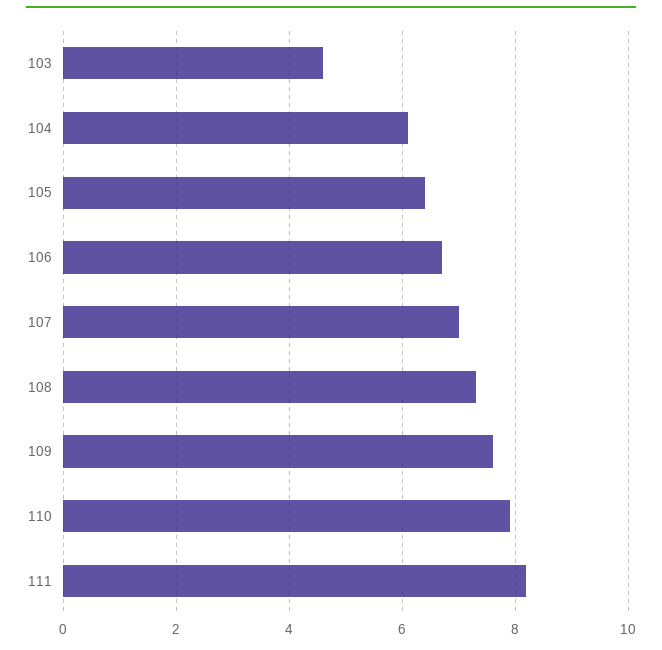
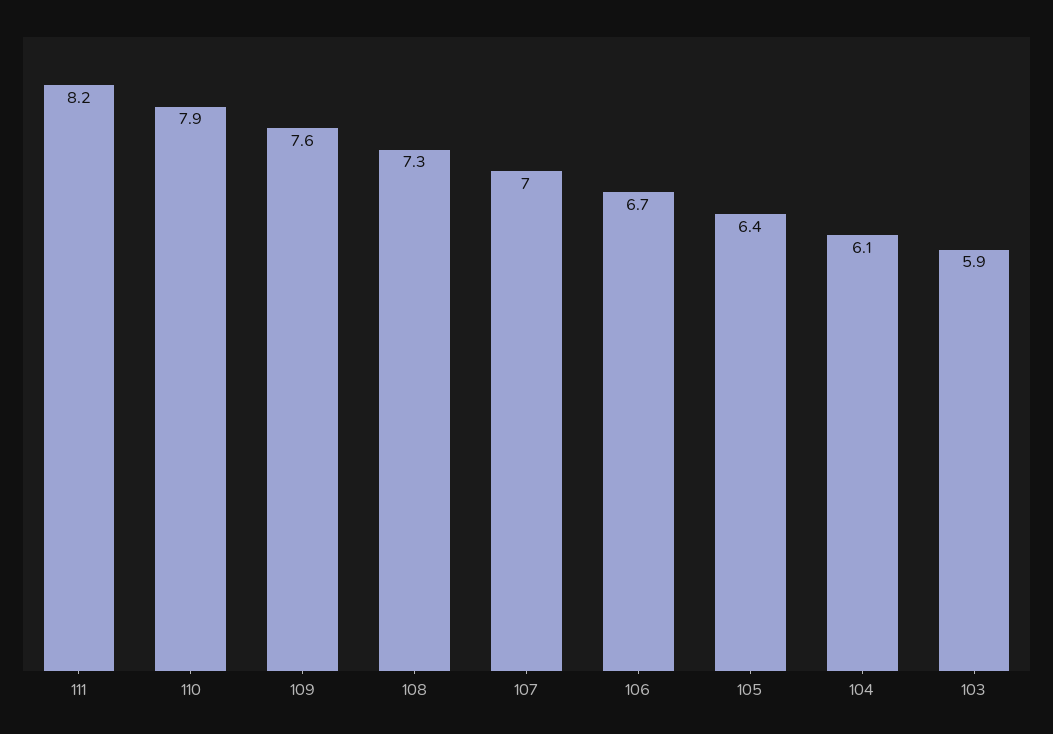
103: 4.5 -> 5.9

